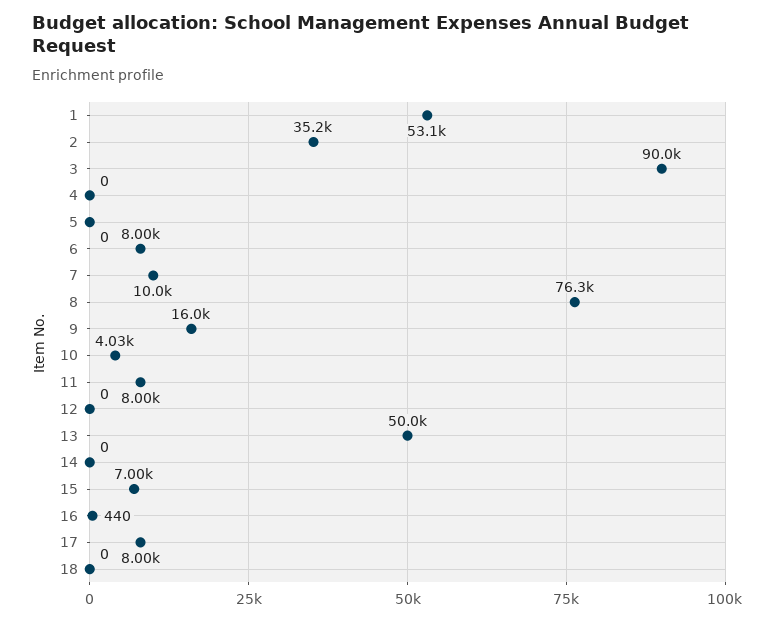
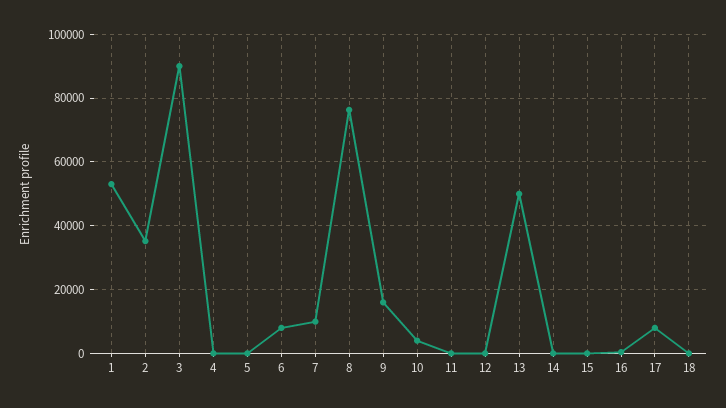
11: 8000 -> 0
15: 7000 -> 0

